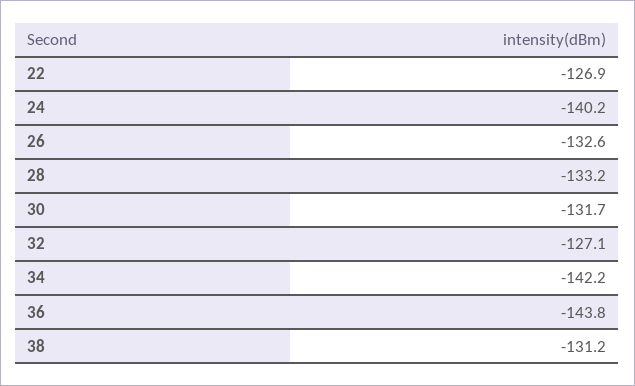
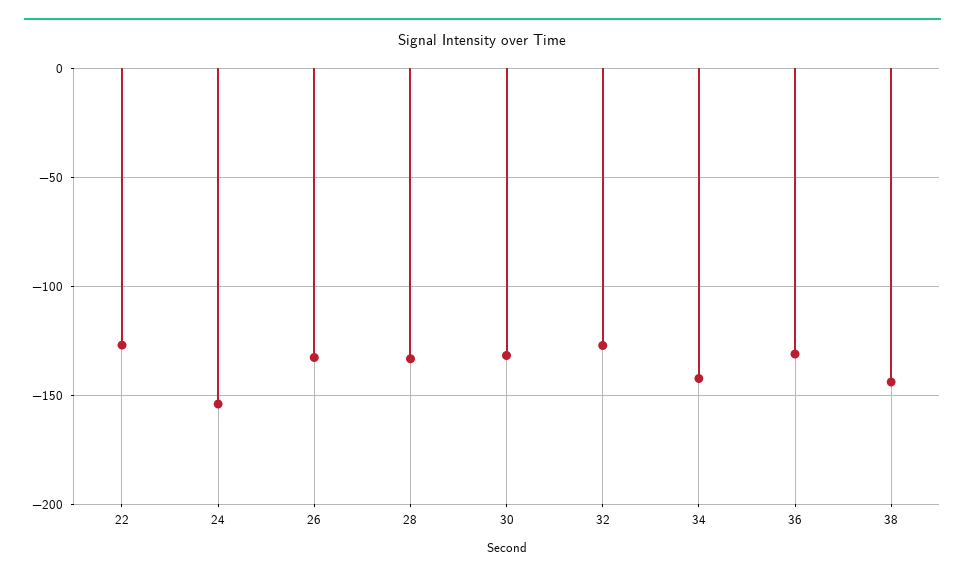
24: -140.2 -> -155
36: -143.8 -> -130
38: -131.2 -> -145

